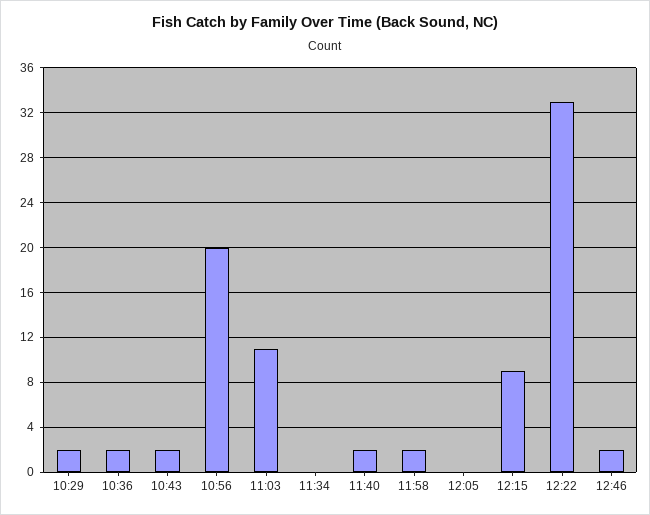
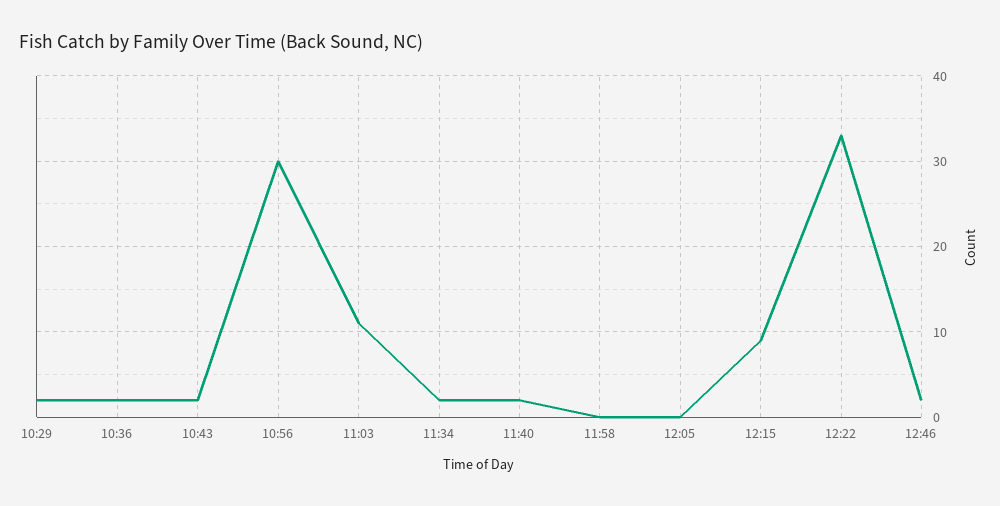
10:56: 20 -> 30
11:34: 0 -> 2
11:58: 2 -> 0

